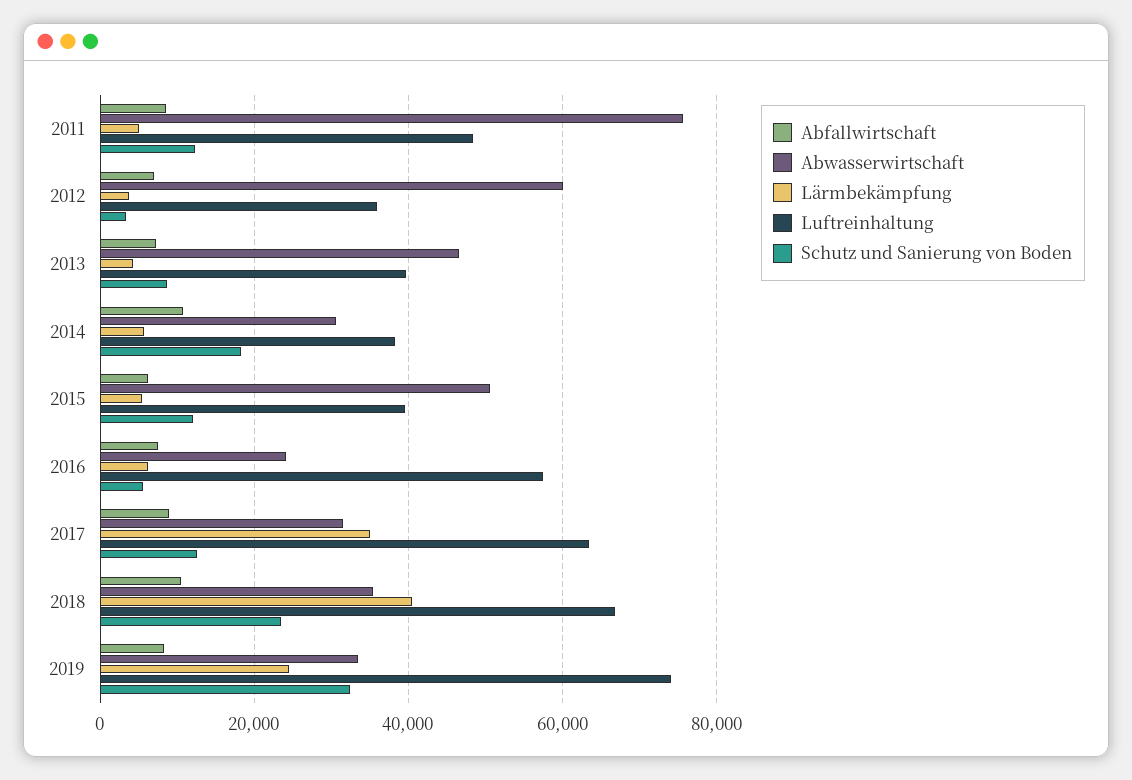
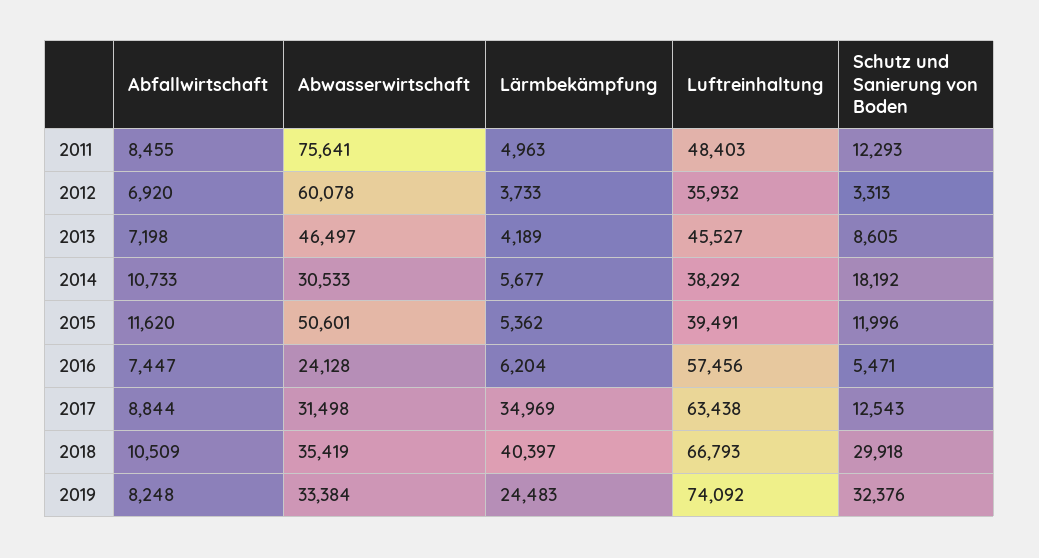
Luftreinhaltung, 2013: 40000 -> 45527
Abfallwirtschaft, 2015: 6000 -> 11620
Schutz und Sanierung von Boden, 2018: 24000 -> 29918

